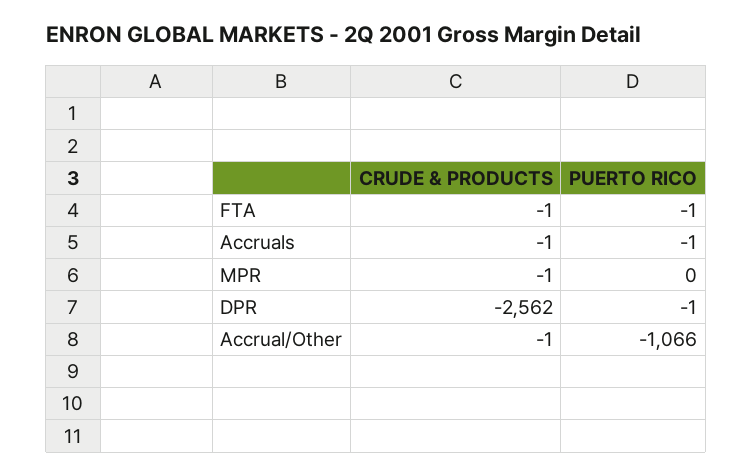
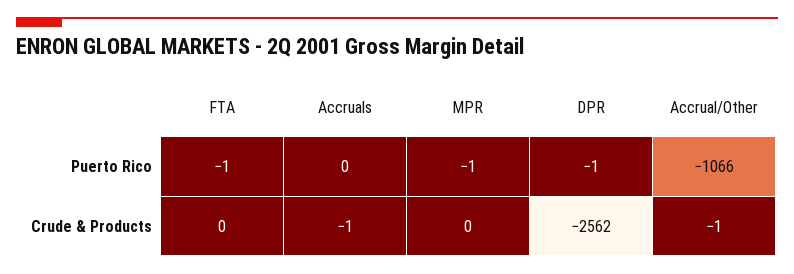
CRUDE & PRODUCTS, FTA: -1 -> 0
PUERTO RICO, Accruals: -1 -> 0
CRUDE & PRODUCTS, MPR: -1 -> 0
PUERTO RICO, MPR: 0 -> -1

